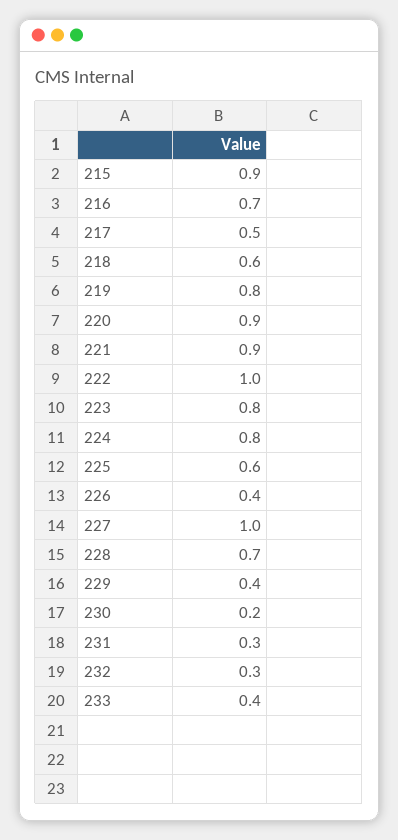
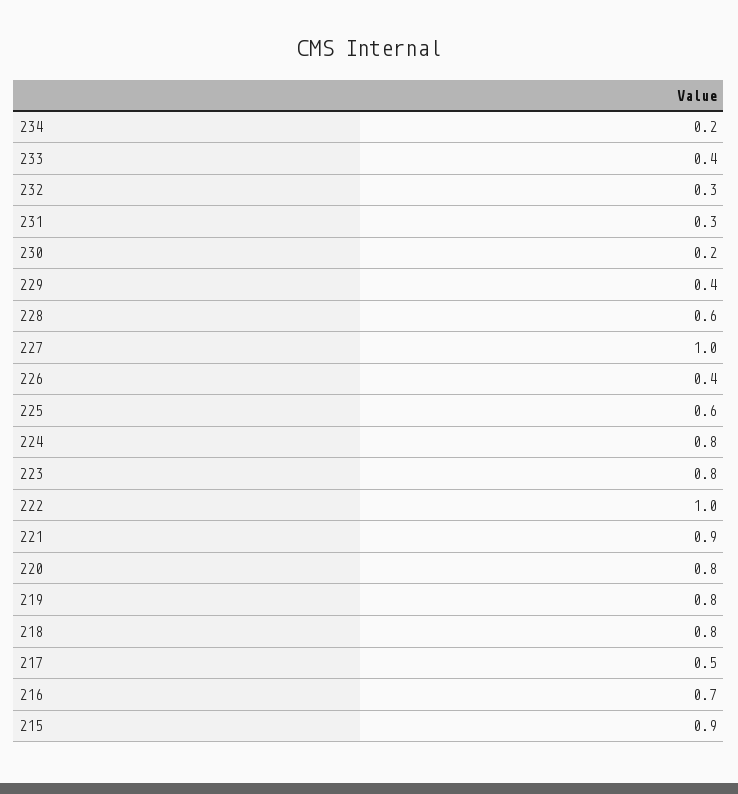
218: 0.6 -> 0.8
220: 0.9 -> 0.8
228: 0.7 -> 0.6
234: none -> 0.2

